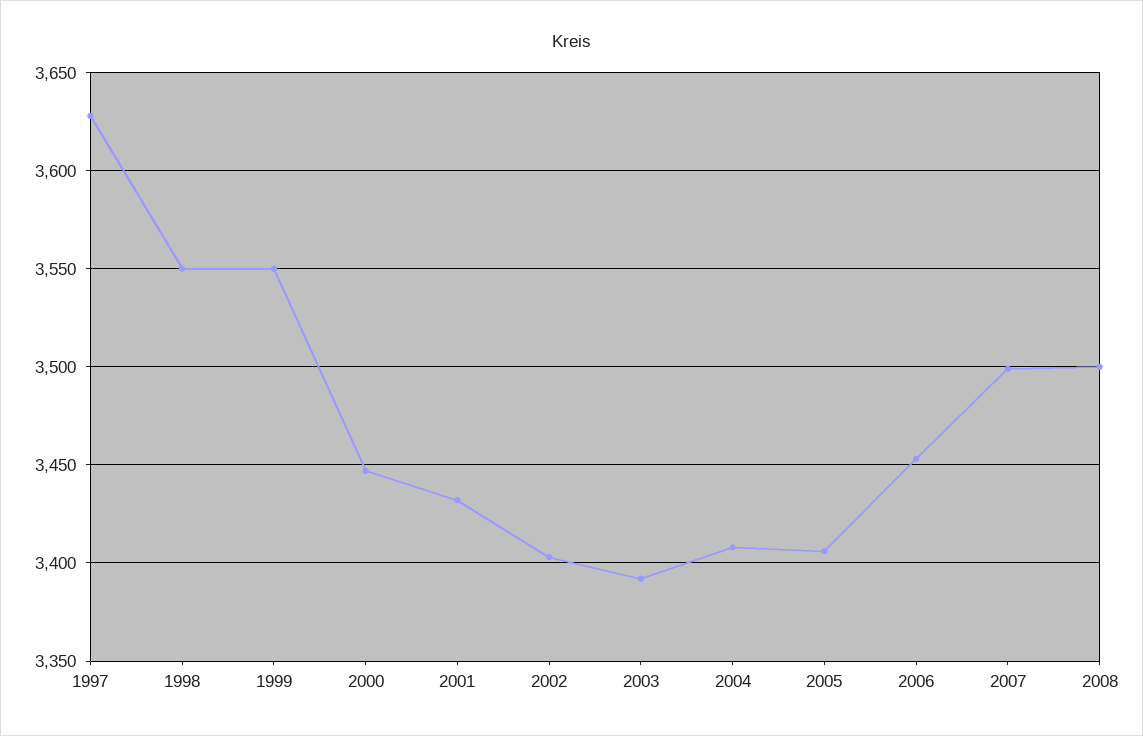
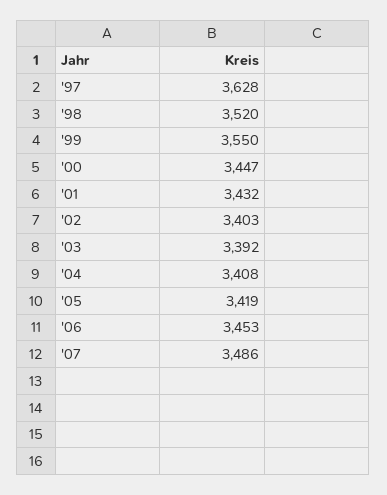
1998: 3550 -> 3520
2005: 3405 -> 3419
2007: 3500 -> 3486
2008: 3500 -> none

